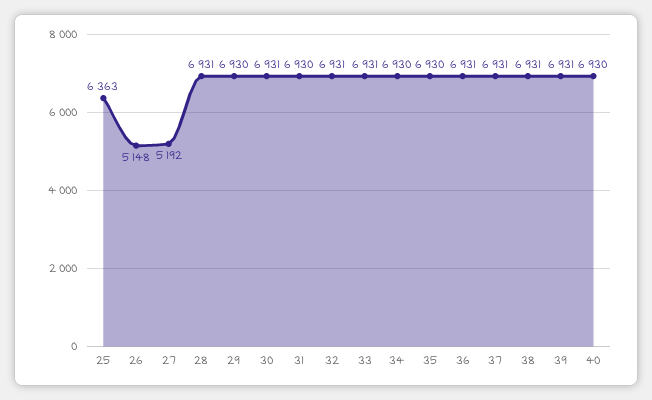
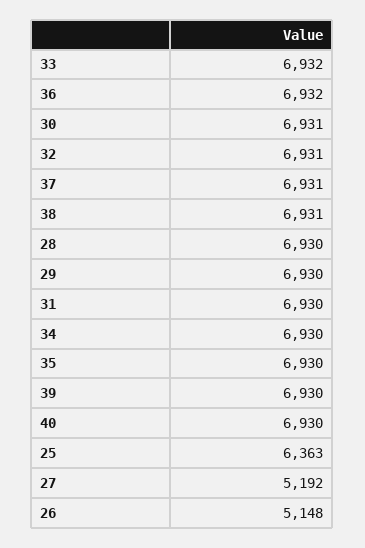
28: 6931 -> 6930
33: 6931 -> 6932
36: 6931 -> 6932
39: 6931 -> 6930

